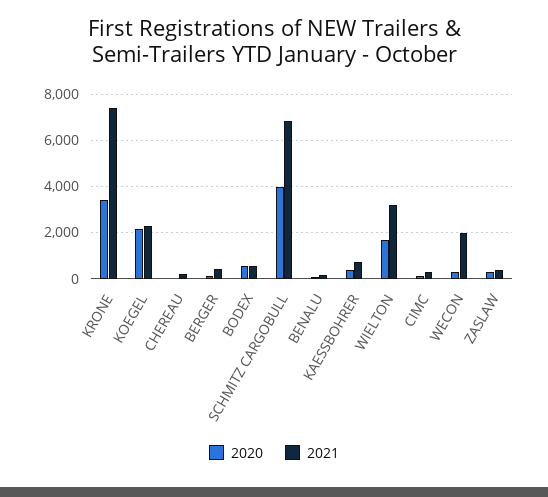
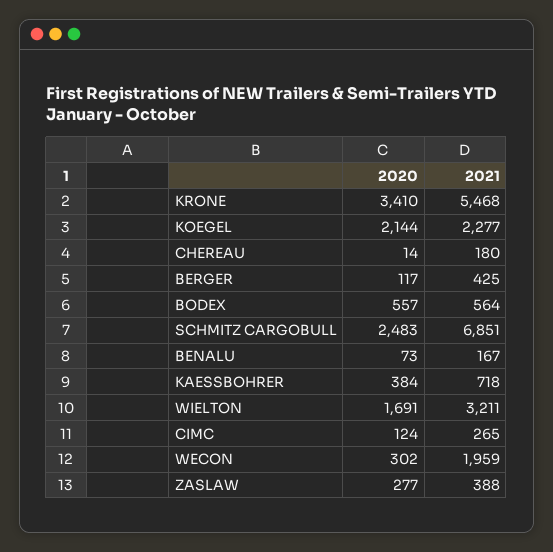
2021, KRONE: 7500 -> 5468
2020, SCHMITZ CARGOBULL: 4000 -> 2483

